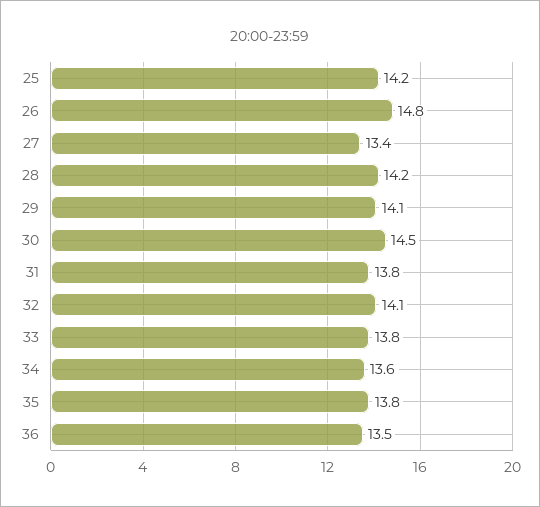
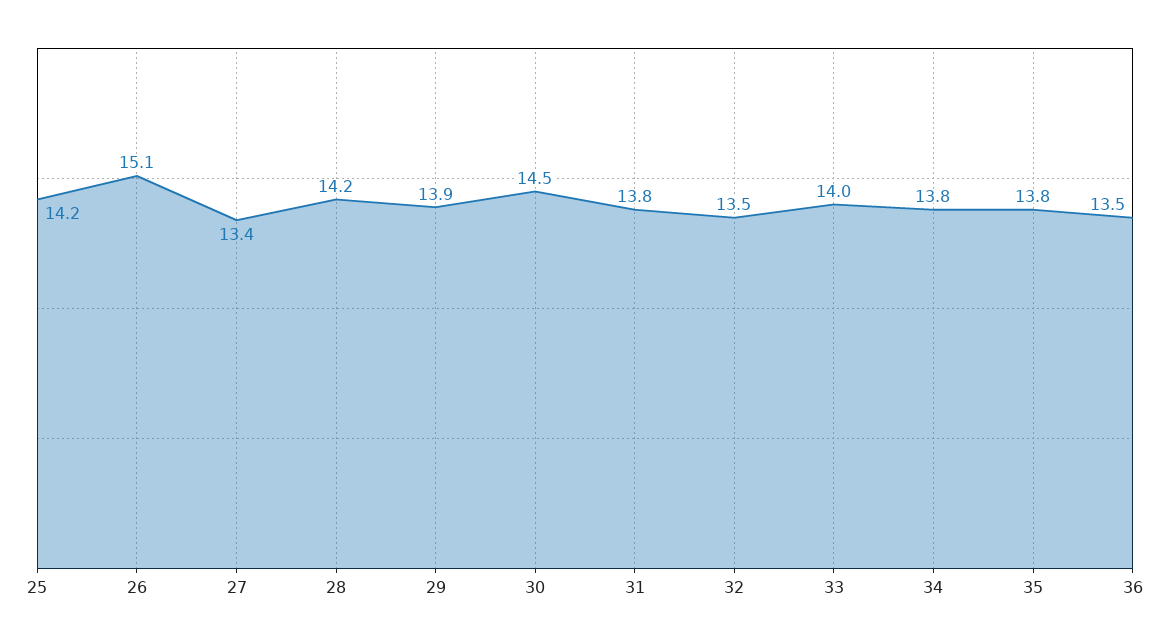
26: 14.8 -> 15.1
29: 14.1 -> 13.9
32: 14.1 -> 13.5
33: 13.8 -> 14
34: 13.6 -> 13.8

